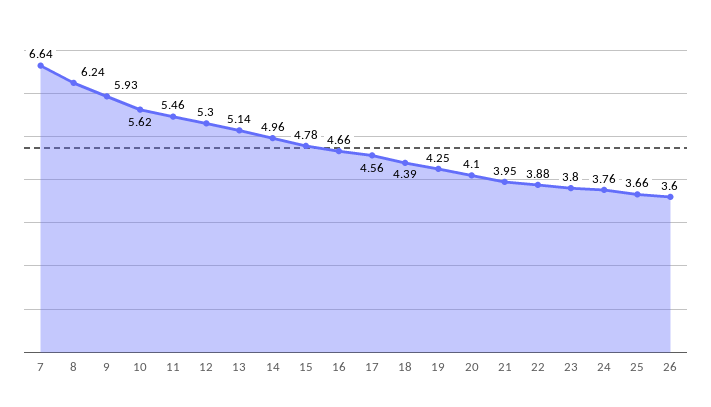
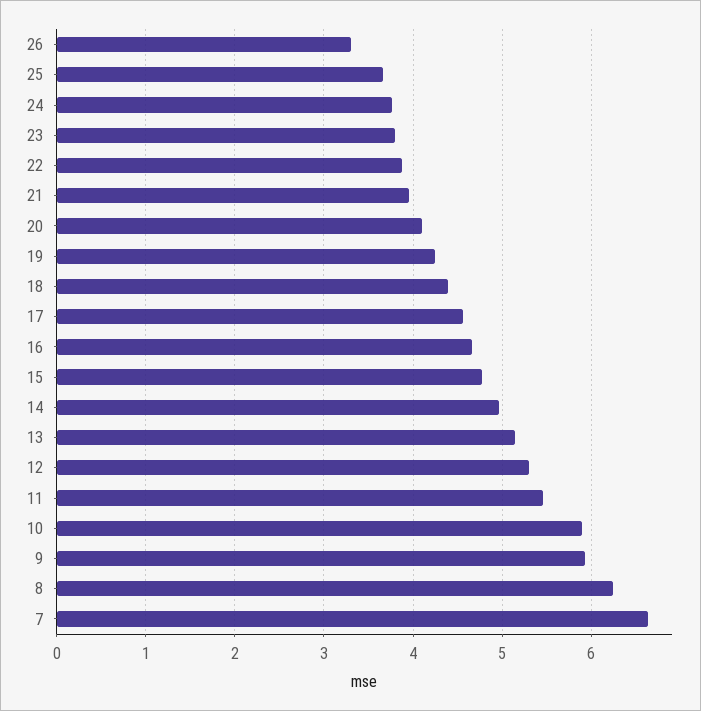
10: 5.62 -> 5.9
26: 3.6 -> 3.3

